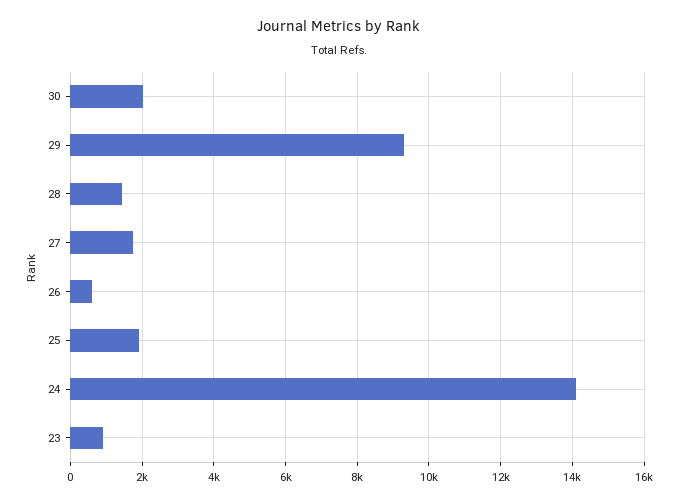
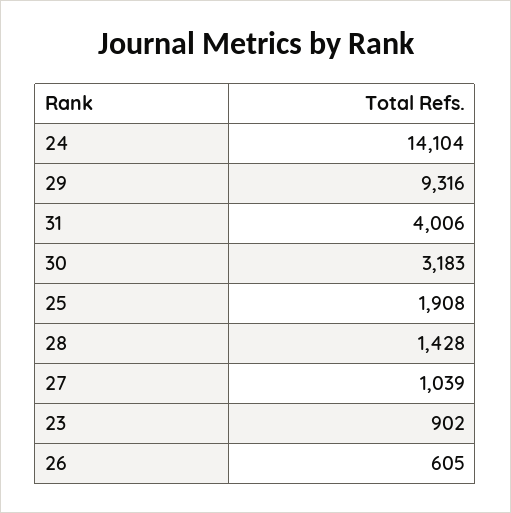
30: 2000 -> 3183
27: 1800 -> 1039
31: none -> 4006

